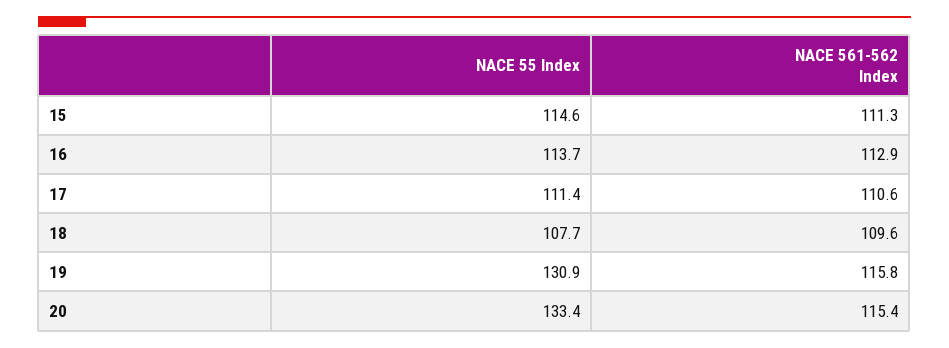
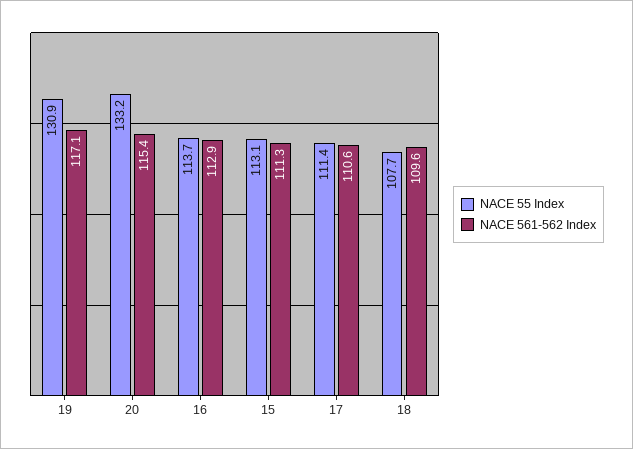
NACE 55 Index, 15: 114.6 -> 113.1
NACE 561-562 Index, 19: 115.8 -> 117.1
NACE 55 Index, 20: 133.4 -> 133.2

